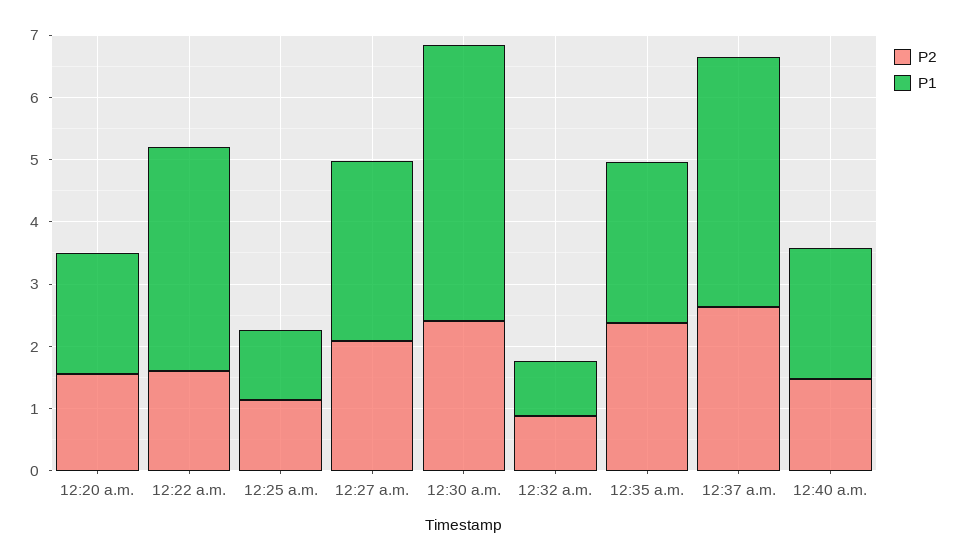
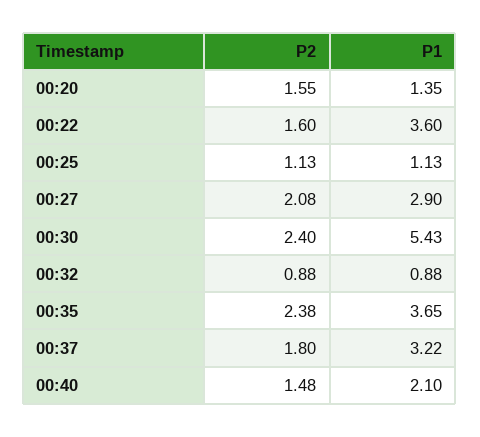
P1, 12:20 a.m.: 2 -> 1.35
P1, 12:30 a.m.: 4.4 -> 5.43
P1, 12:35 a.m.: 2.6 -> 3.65
P2, 12:37 a.m.: 2.6 -> 1.8
P1, 12:37 a.m.: 4 -> 3.22

